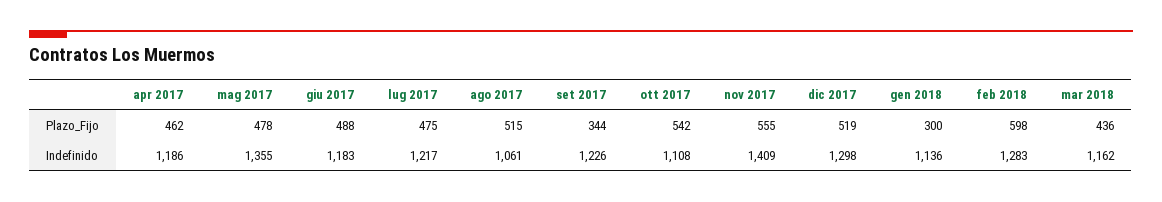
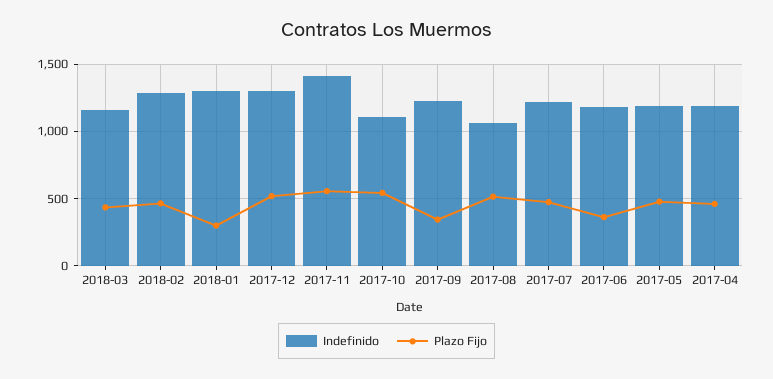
Plazo_Fijo, giu 2017: 488 -> 350
Plazo_Fijo, feb 2018: 598 -> 450
Indefinido, mag 2017: 1355 -> 1200
Indefinido, gen 2018: 1136 -> 1300

